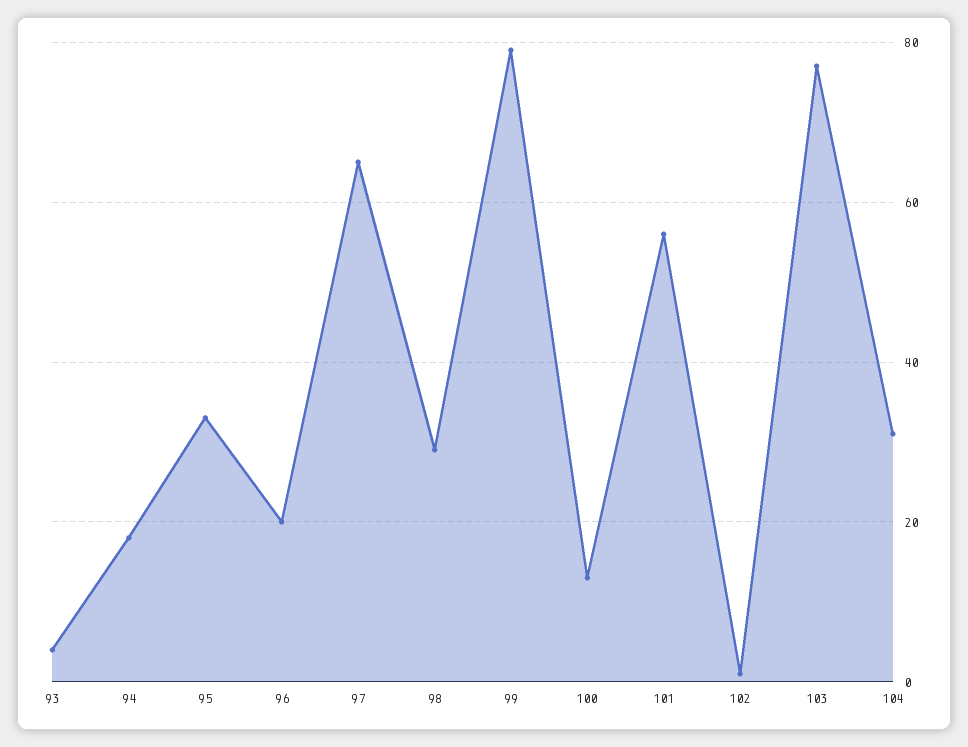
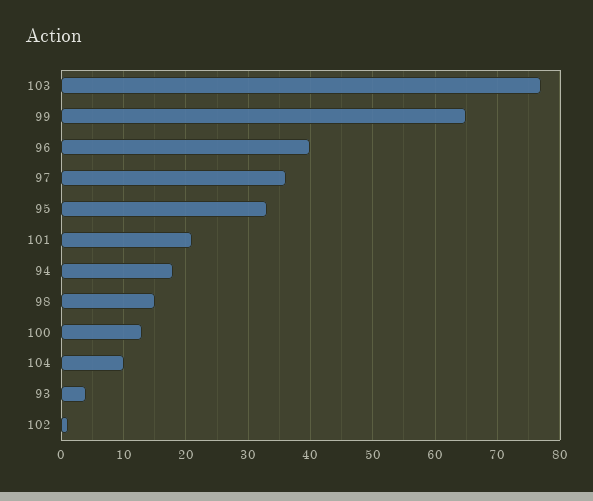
96: 20 -> 40
97: 65 -> 36
98: 30 -> 15
99: 80 -> 65
101: 55 -> 21
104: 30 -> 10

